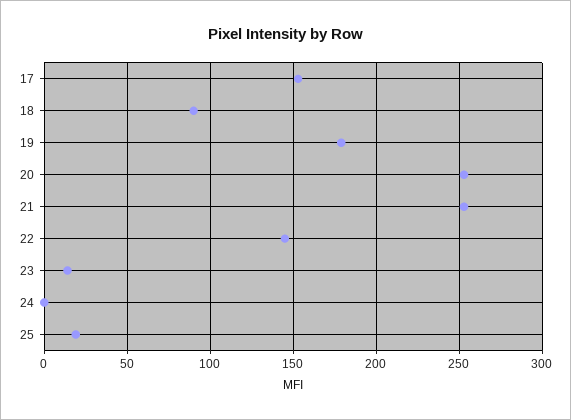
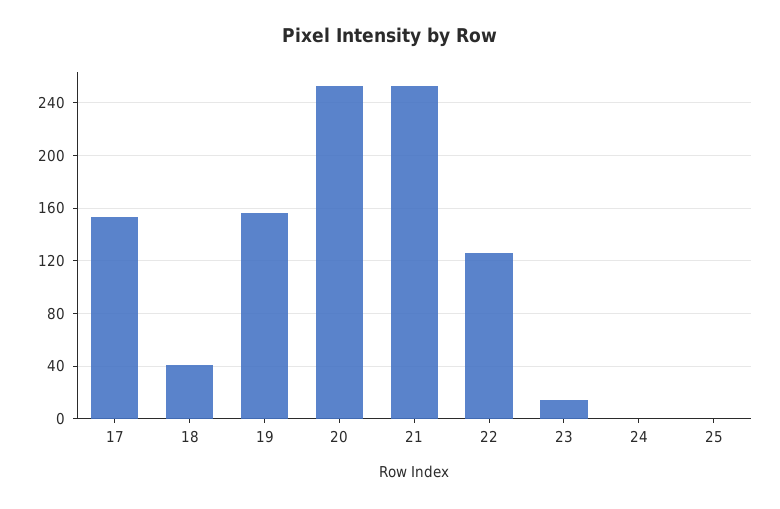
18: 90 -> 40
19: 180 -> 155
22: 145 -> 125
25: 20 -> 0

